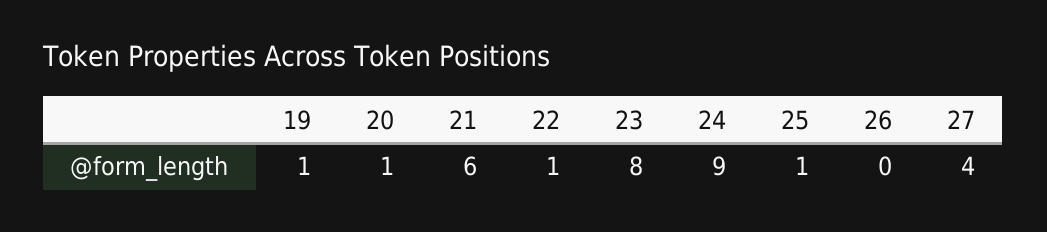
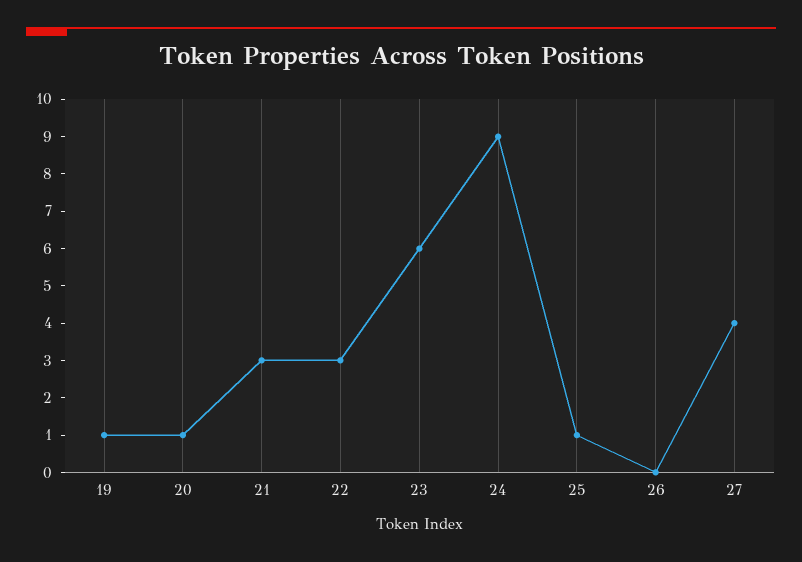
21: 6 -> 3
22: 1 -> 3
23: 8 -> 6

